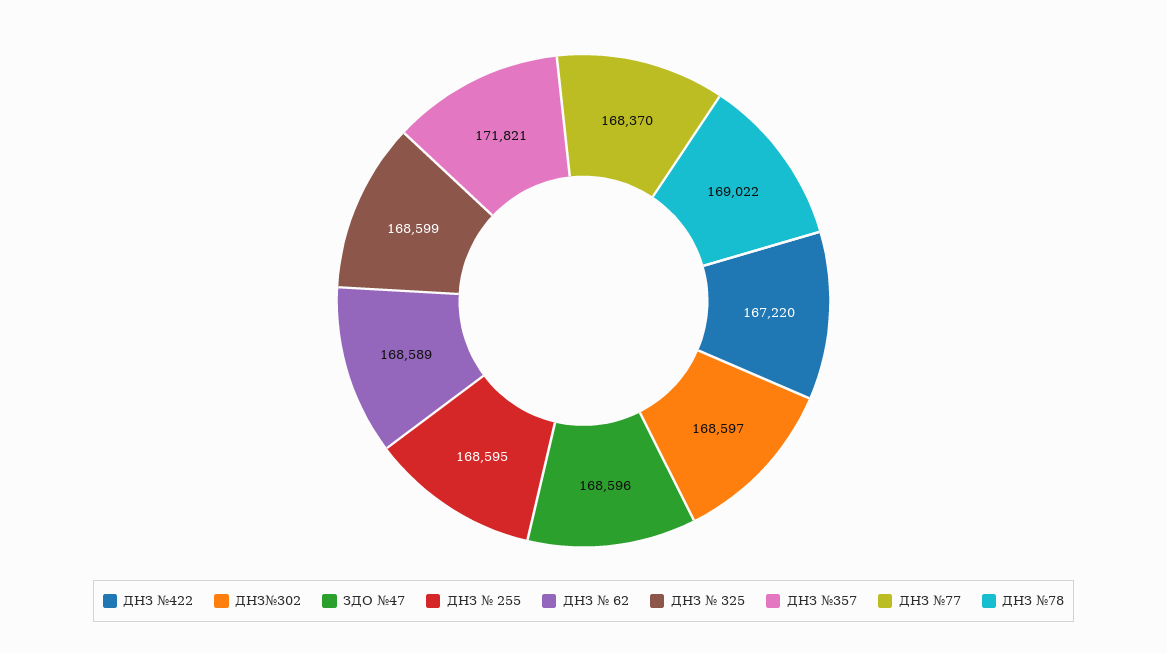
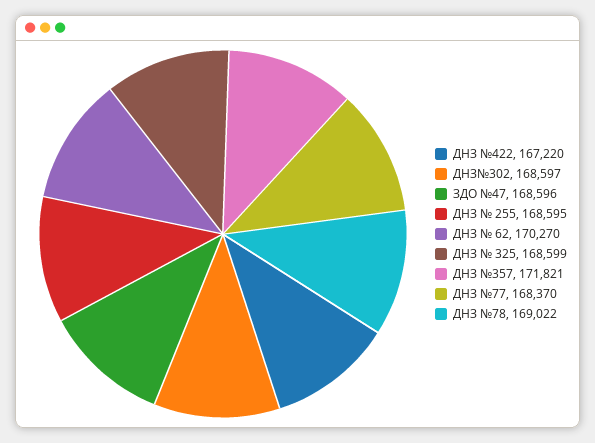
ДНЗ № 62: 168589 -> 170270

